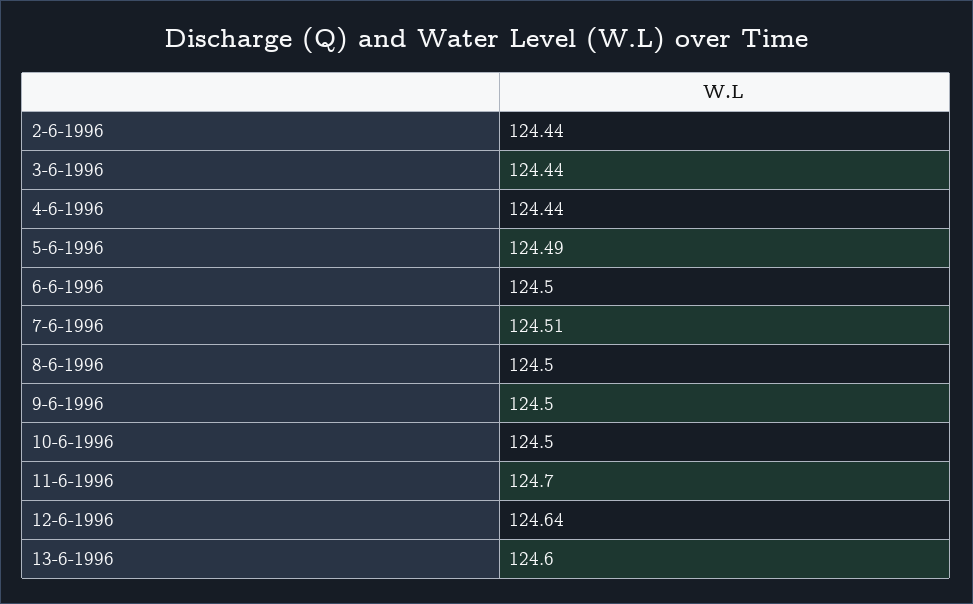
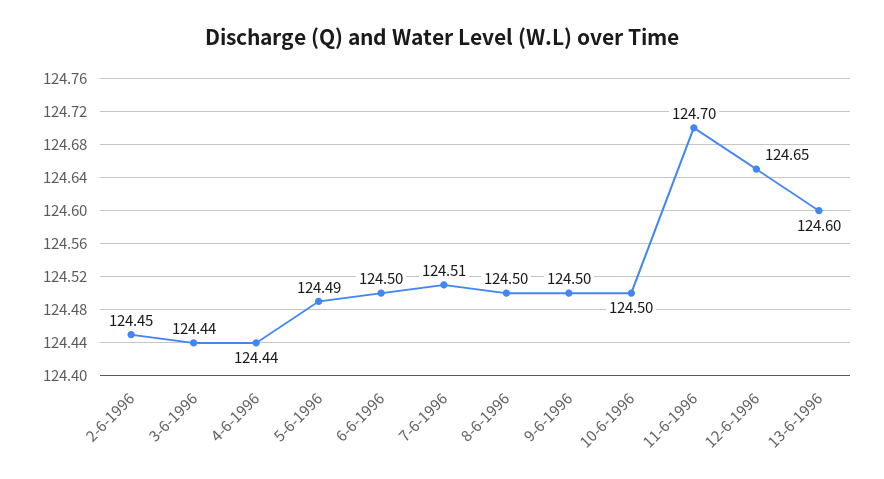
2-6-1996: 124.44 -> 124.45
12-6-1996: 124.64 -> 124.65

